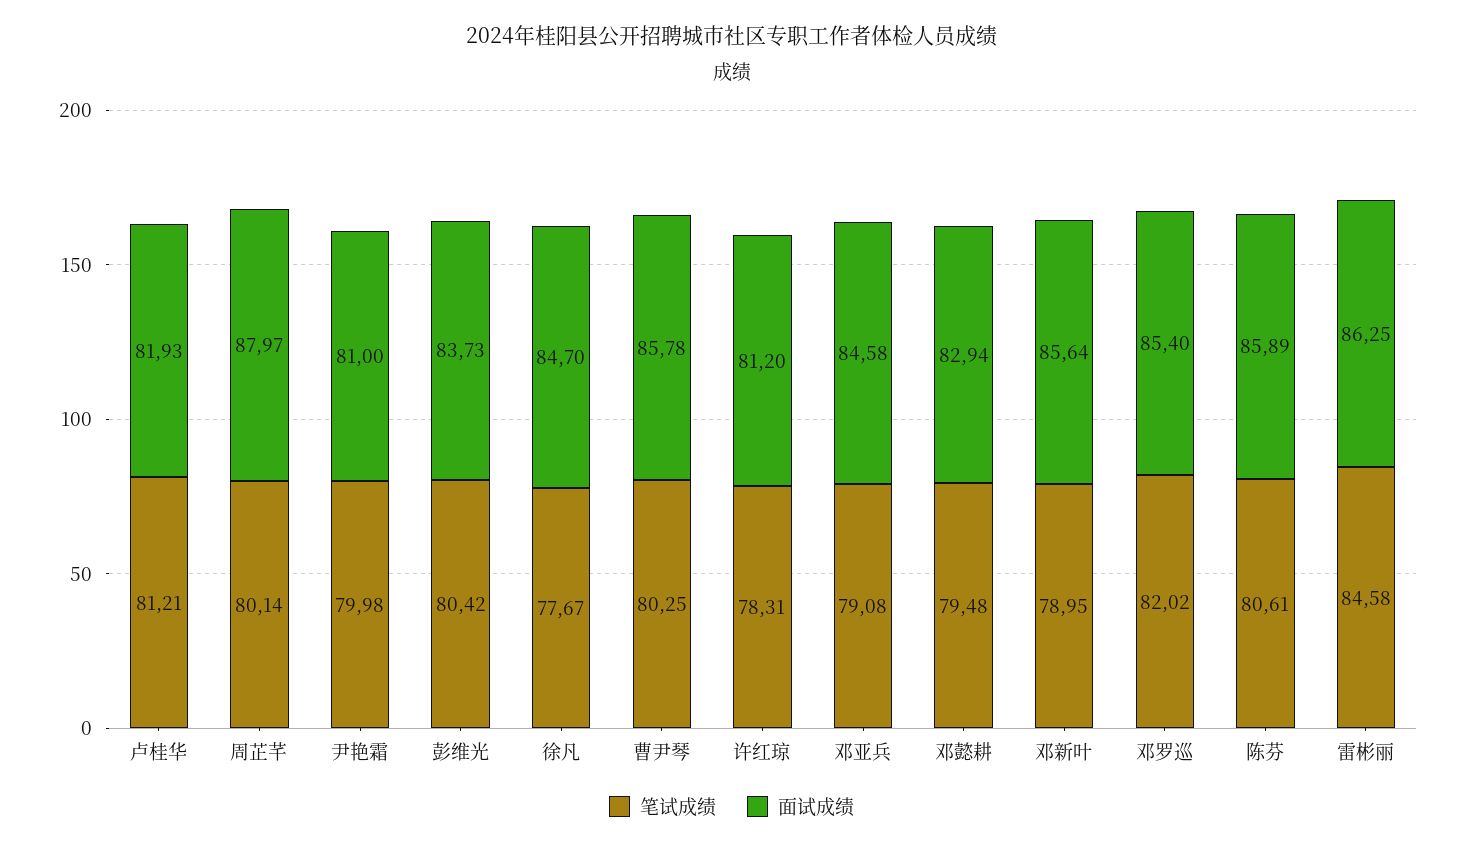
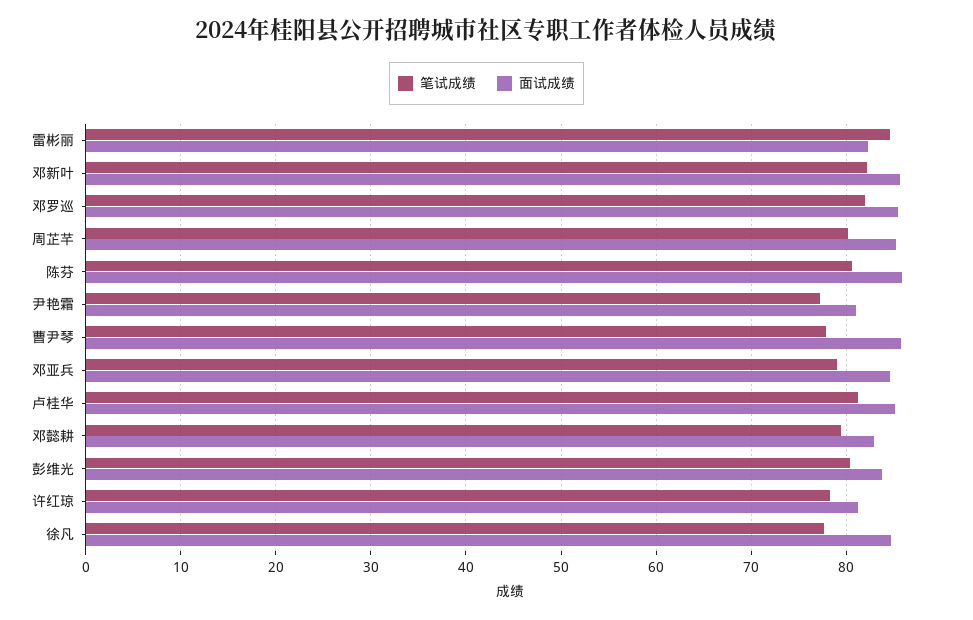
面试成绩, 卢桂华: 81.93 -> 85
面试成绩, 周芷芊: 87.97 -> 85
笔试成绩, 尹艳霜: 79.98 -> 77
笔试成绩, 曹尹琴: 80.25 -> 78
笔试成绩, 邓新叶: 78.95 -> 82
面试成绩, 雷彬丽: 86.25 -> 82

